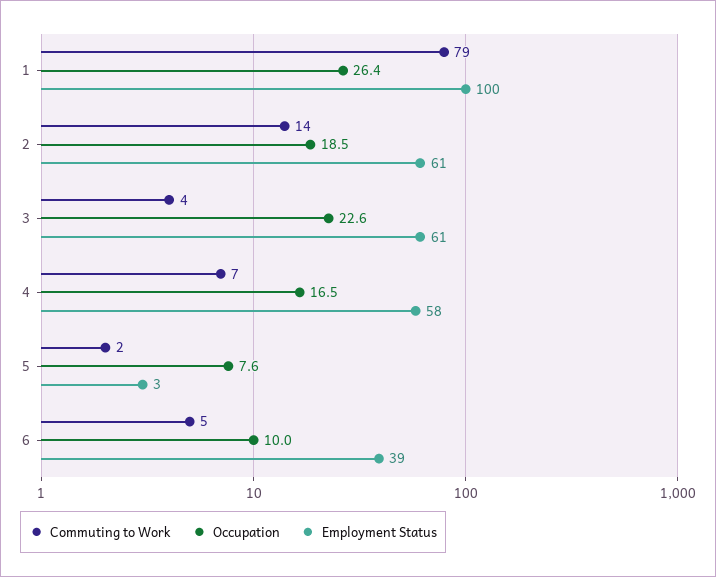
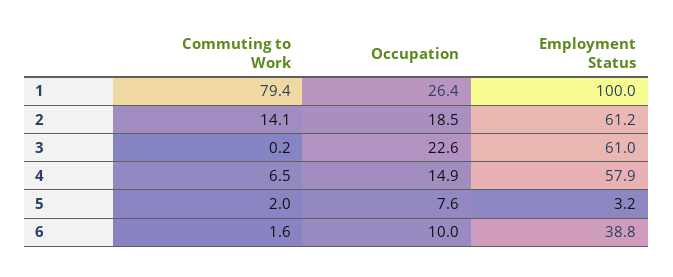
Commuting to Work, 3: 4 -> 0.2
Occupation, 4: 16.5 -> 14.9
Commuting to Work, 6: 5 -> 1.6

